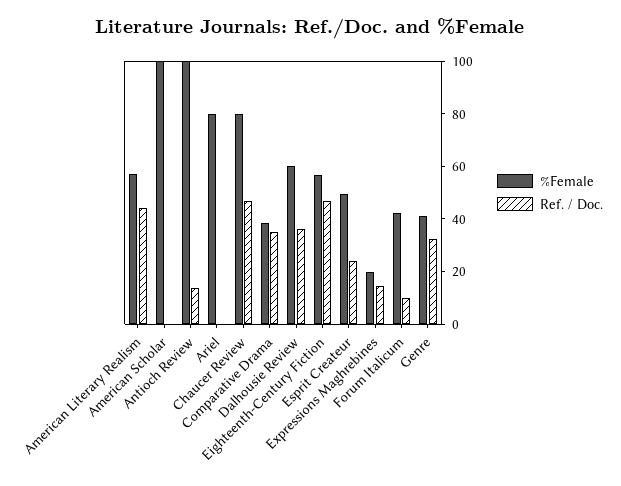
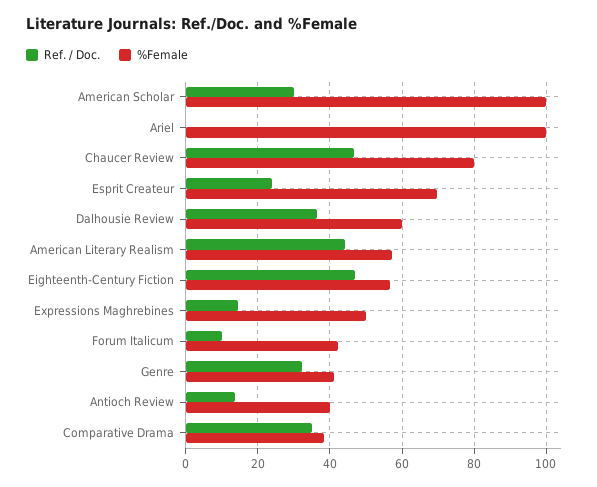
Ref. / Doc., American Scholar: 0 -> 30
%Female, Antioch Review: 100 -> 40
%Female, Ariel: 80 -> 100
%Female, Esprit Createur: 50 -> 70
%Female, Expressions Maghrebines: 20 -> 50

